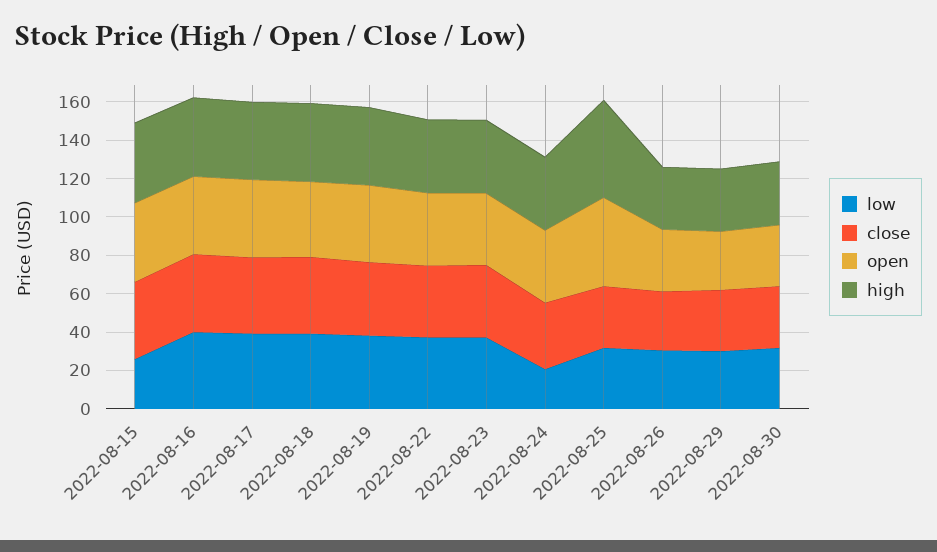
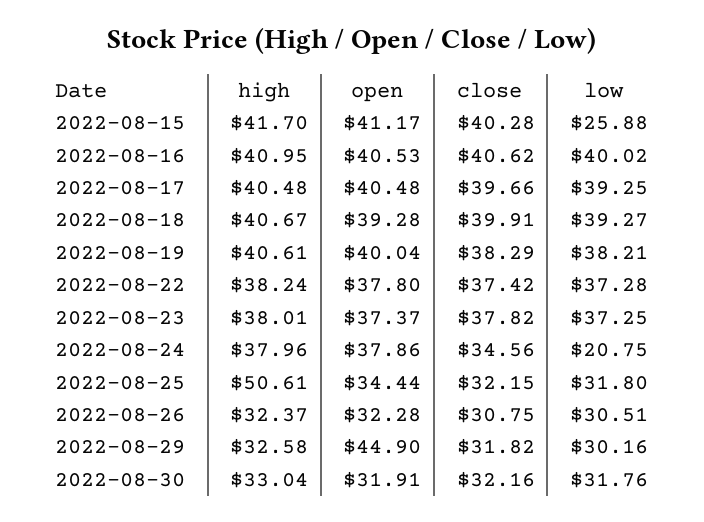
open, 2022-08-25: 45 -> 34.44
open, 2022-08-29: 30 -> 44.9

